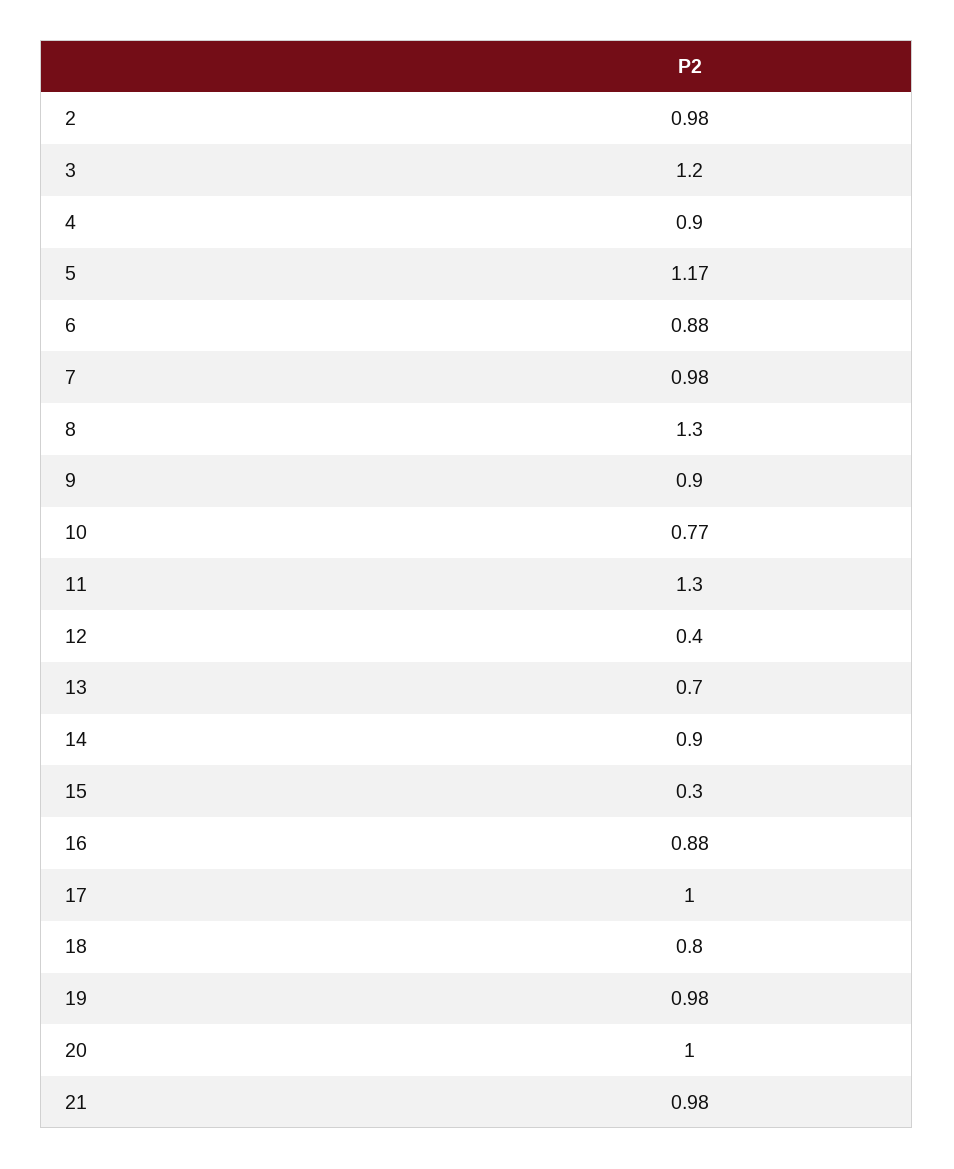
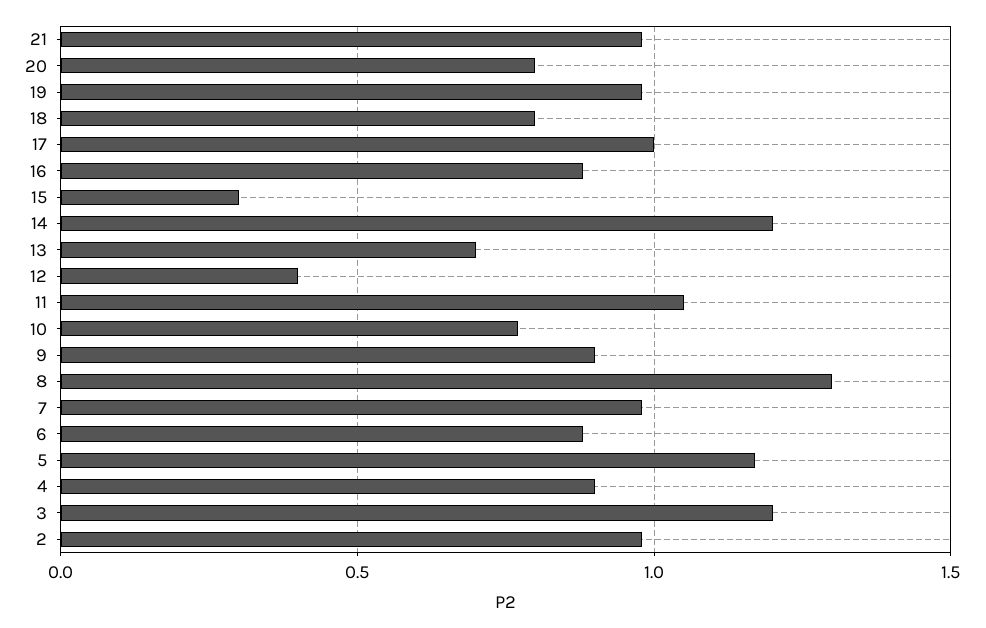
11: 1.3 -> 1.05
14: 0.9 -> 1.2
20: 1 -> 0.8

